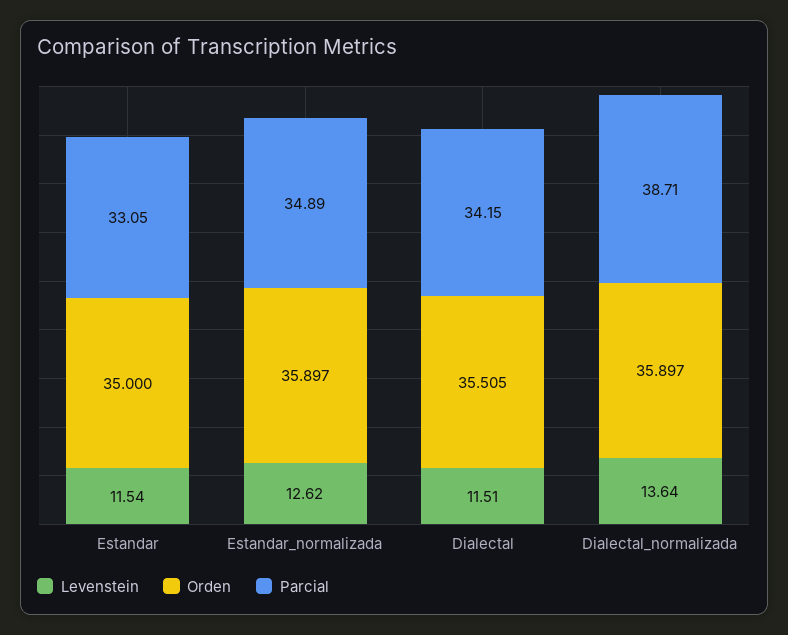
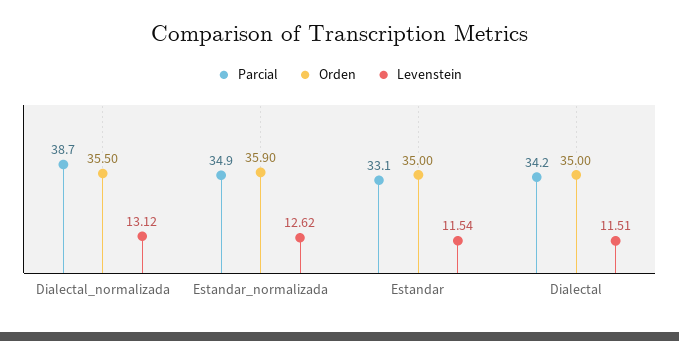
Orden, Dialectal: 35.505 -> 35
Levenstein, Dialectal_normalizada: 13.64 -> 13.12
Orden, Dialectal_normalizada: 35.897 -> 35.5

